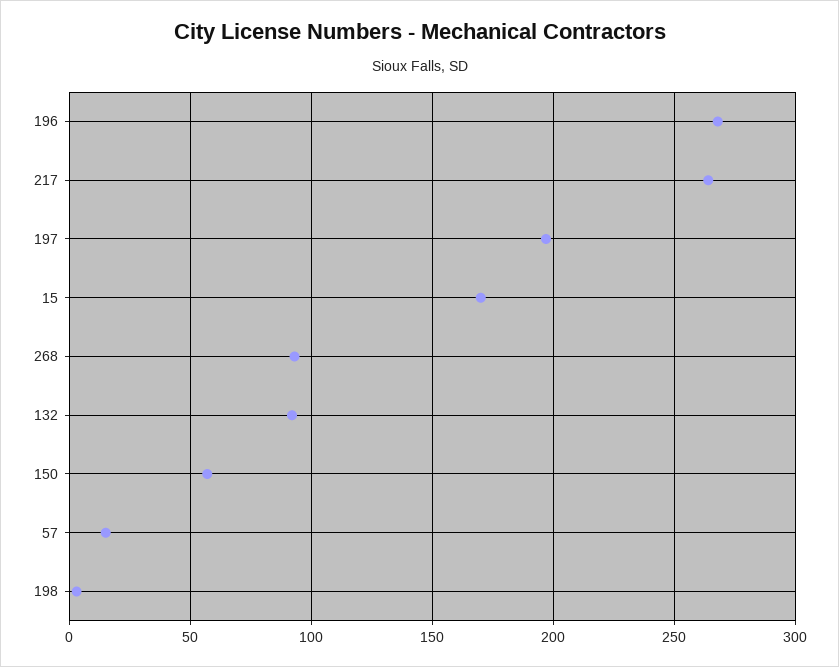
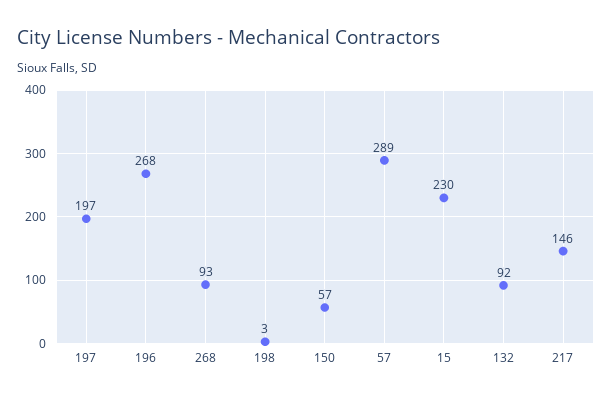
217: 265 -> 146
15: 170 -> 230
57: 15 -> 289

